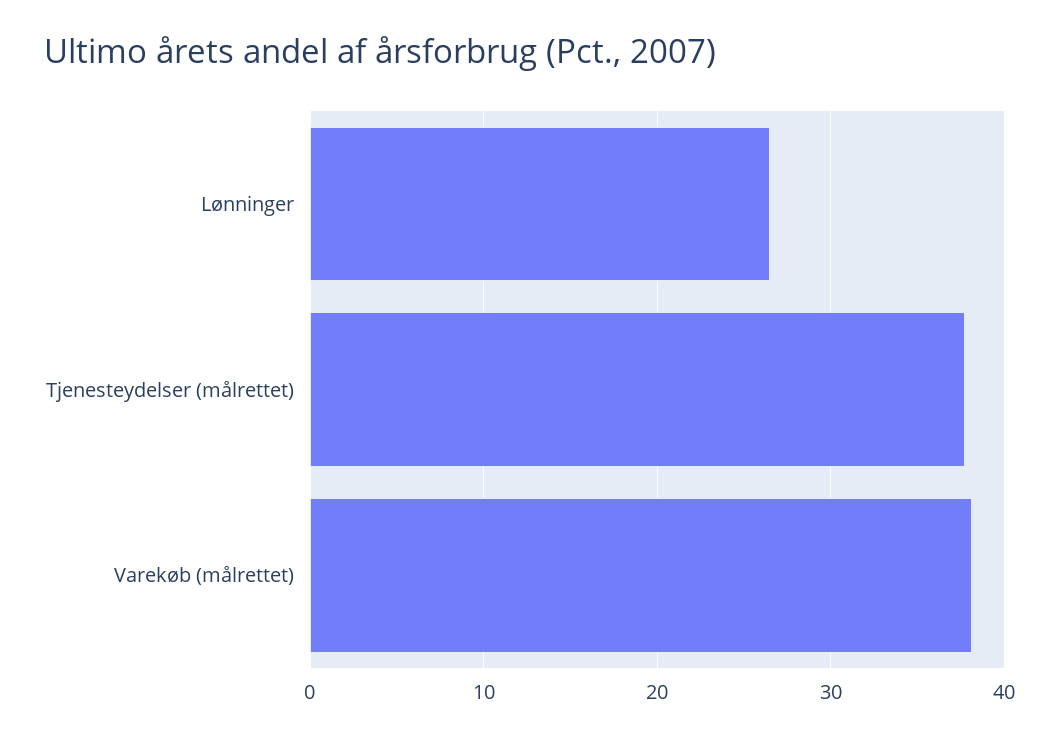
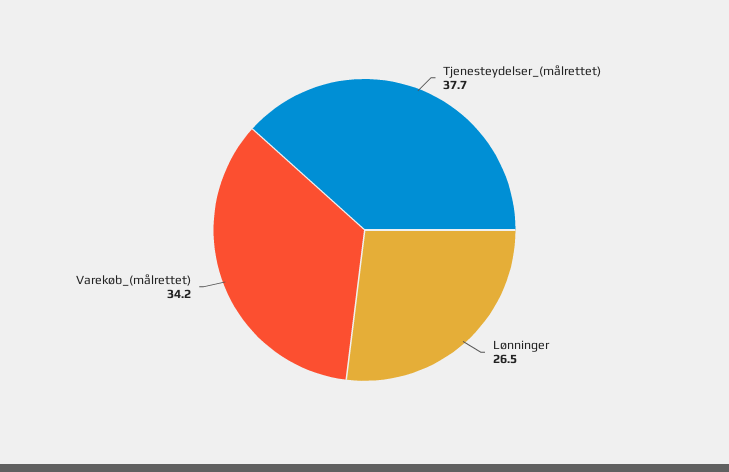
Varekøb (målrettet): 38 -> 34.2

